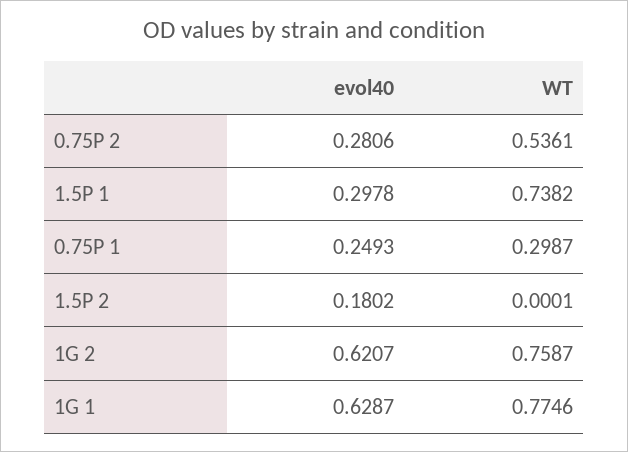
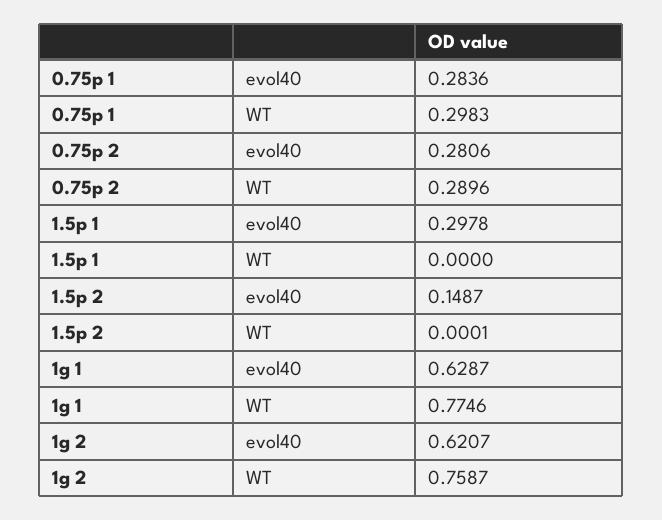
WT, 0.75P 2: 0.5361 -> 0.2896
WT, 1.5P 1: 0.7382 -> 0
evol40, 0.75P 1: 0.2493 -> 0.2836
WT, 0.75P 1: 0.2987 -> 0.2983
evol40, 1.5P 2: 0.1802 -> 0.1487

